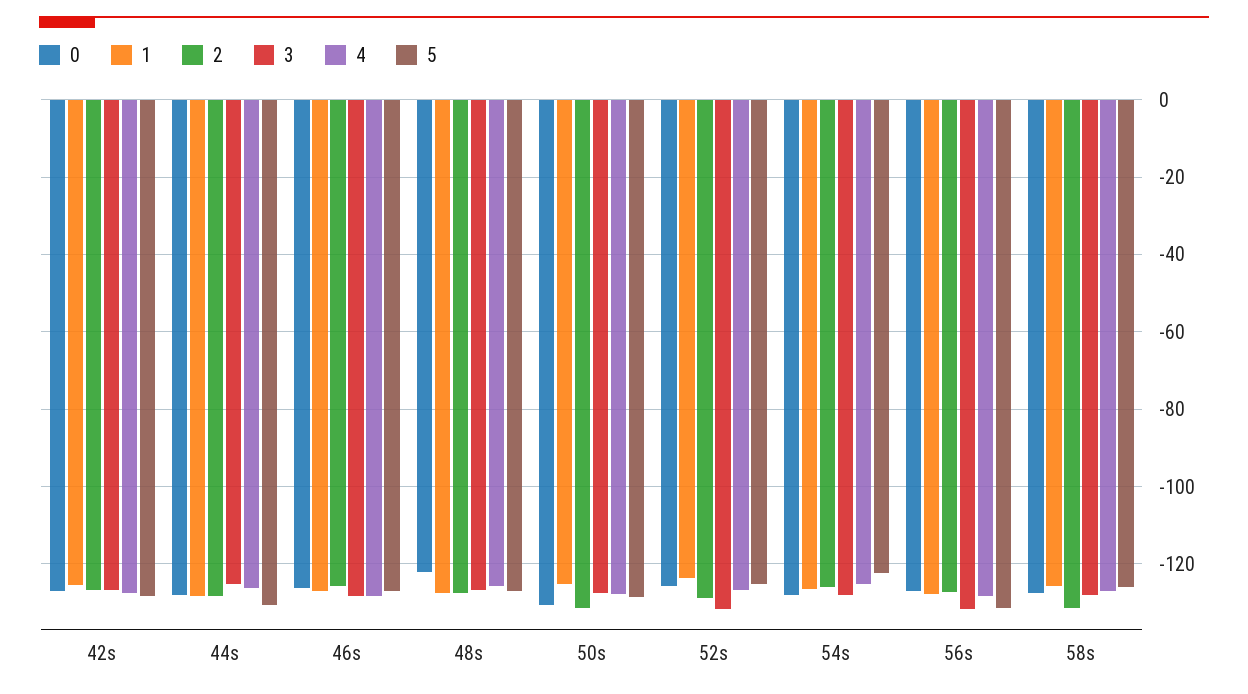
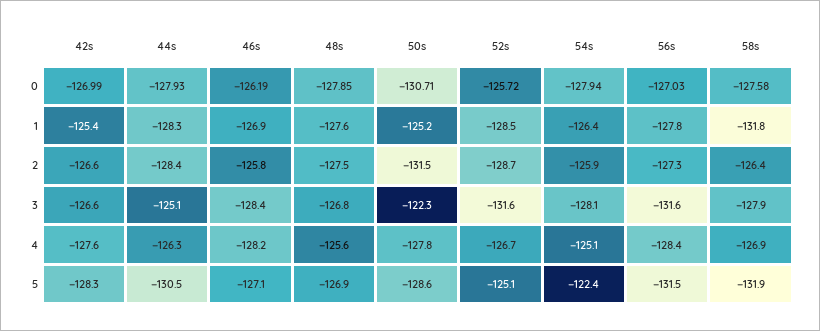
0, 48s: -122 -> -127.85
3, 50s: -128 -> -122.3
1, 52s: -124 -> -128.5
1, 58s: -126 -> -131.8
2, 58s: -132 -> -126.4
5, 58s: -126 -> -131.9

